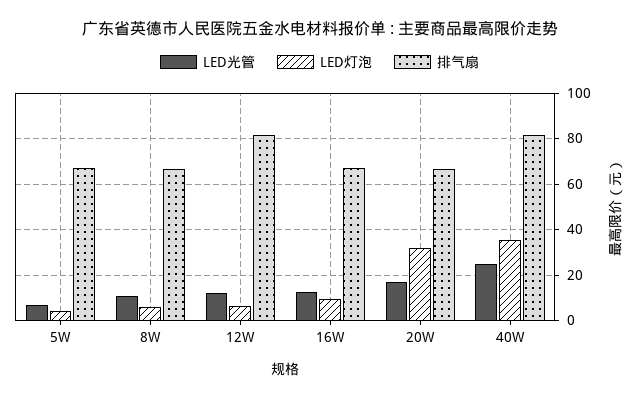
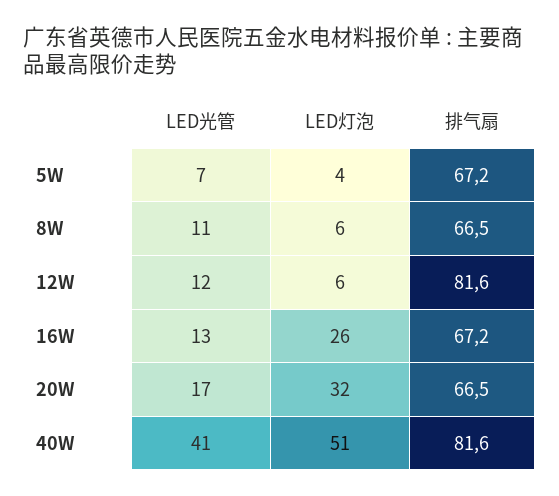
LED灯泡, 16W: 10 -> 26
LED光管, 40W: 25 -> 41
LED灯泡, 40W: 35 -> 51

